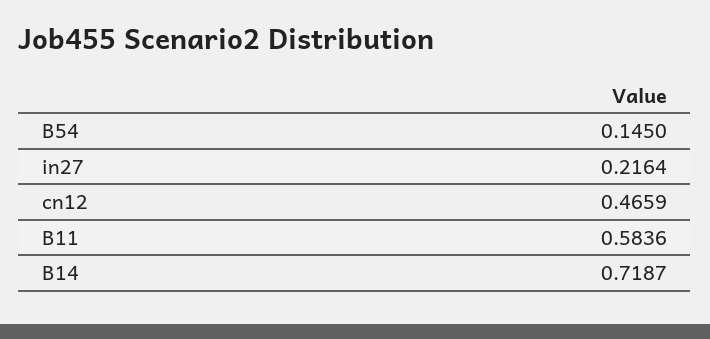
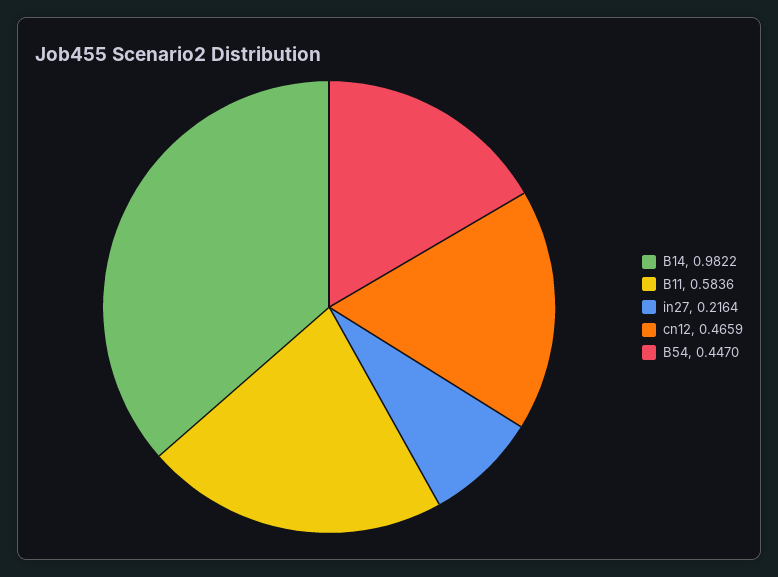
B54: 0.145 -> 0.447
B14: 0.7187 -> 0.9822

